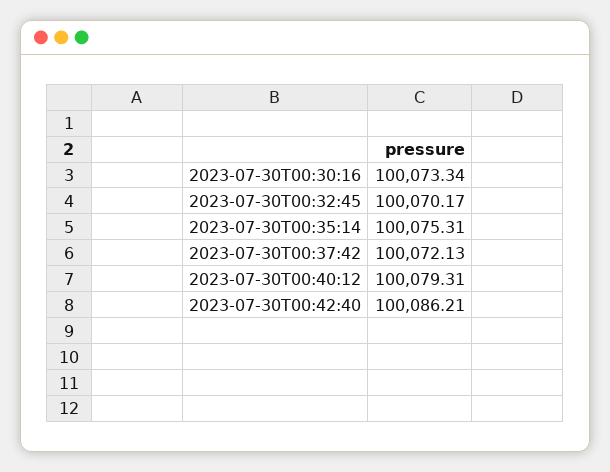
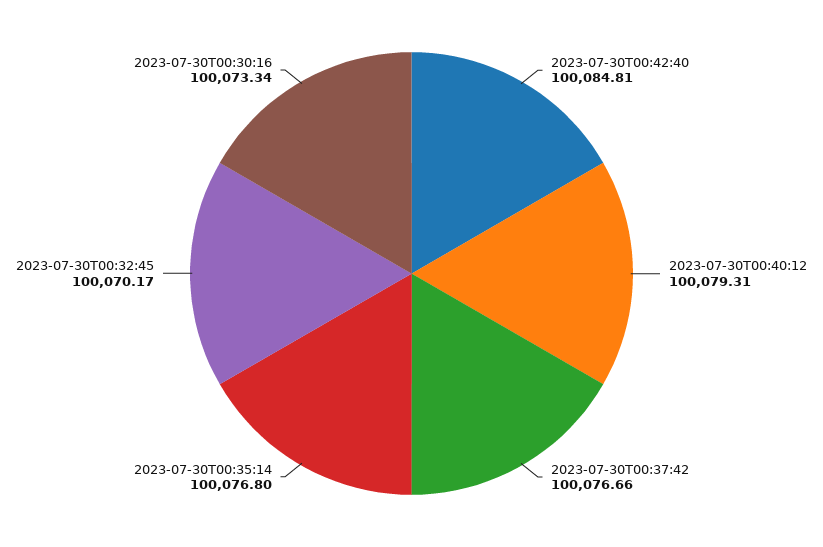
2023-07-30T00:35:14: 100075.31 -> 100076.8
2023-07-30T00:37:42: 100072.13 -> 100076.66
2023-07-30T00:42:40: 100086.21 -> 100084.81

